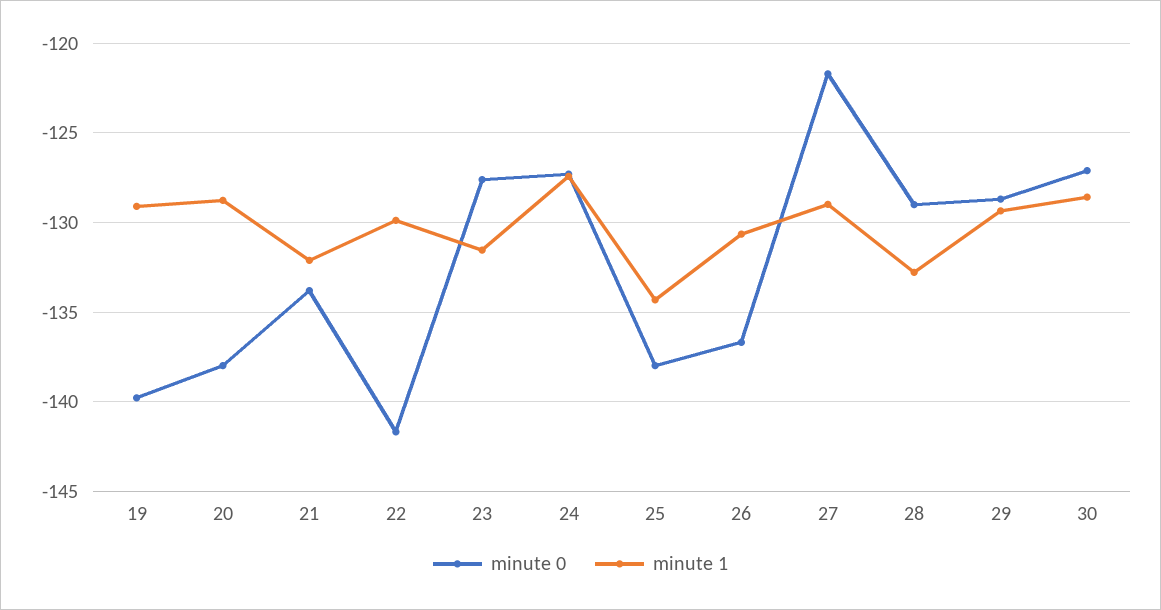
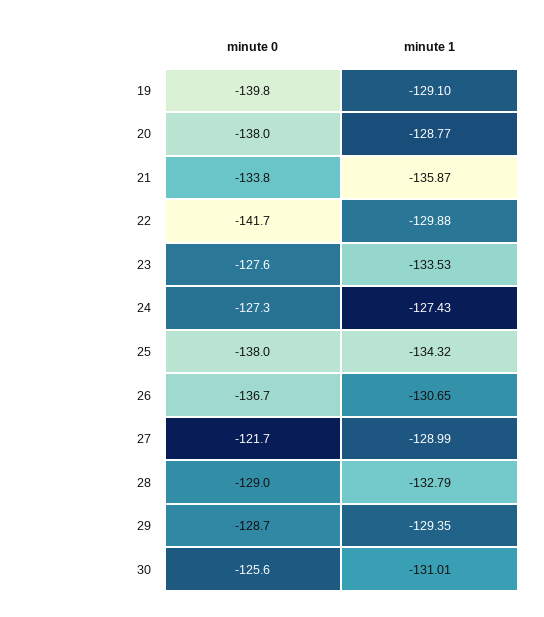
minute 1, 21: -132 -> -135.87
minute 1, 23: -131.5 -> -133.53
minute 0, 30: -127 -> -125.6
minute 1, 30: -128.5 -> -131.01

